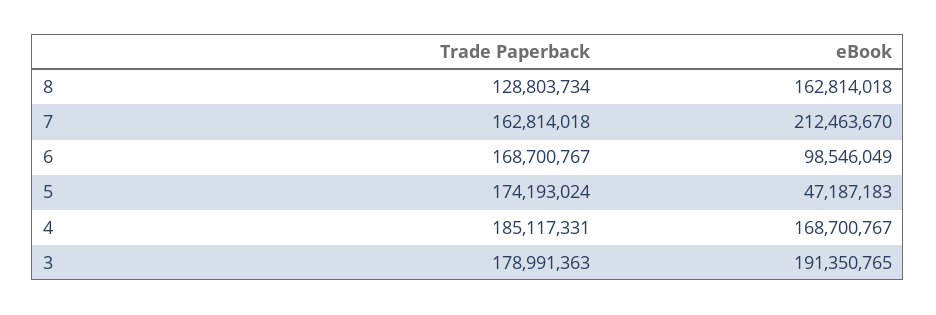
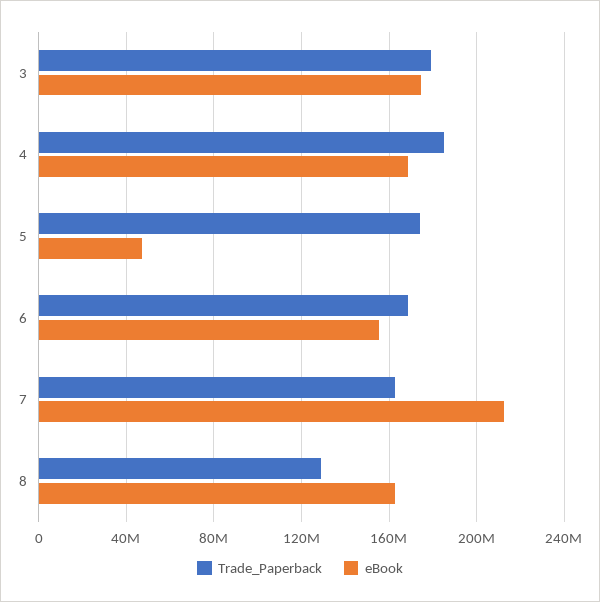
eBook, 6: 98546049 -> 155000000
eBook, 3: 191350765 -> 175000000

